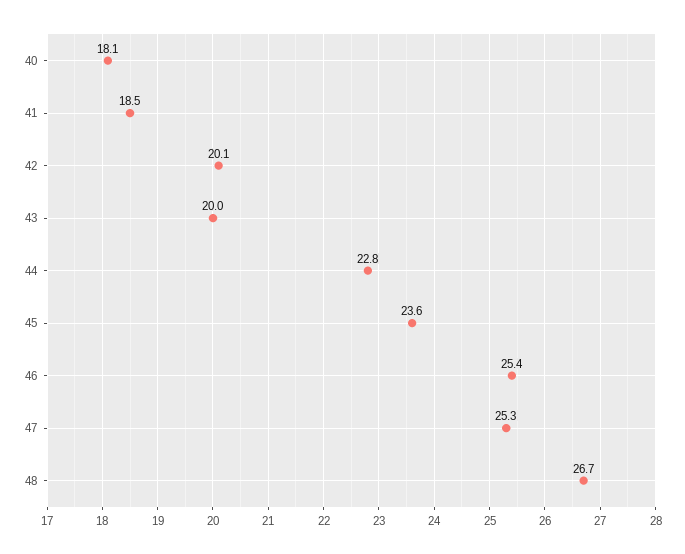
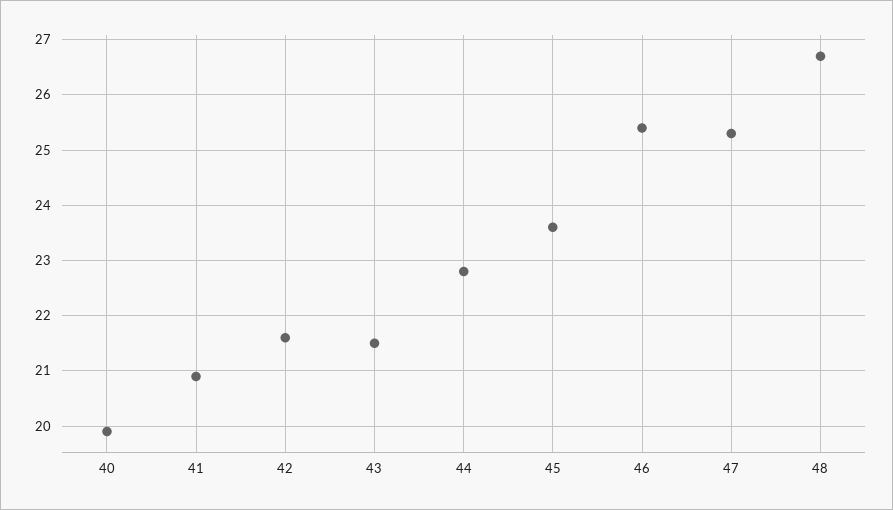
40: 18.1 -> 20
41: 18.5 -> 21
42: 20.1 -> 21.5
43: 20 -> 21.5

